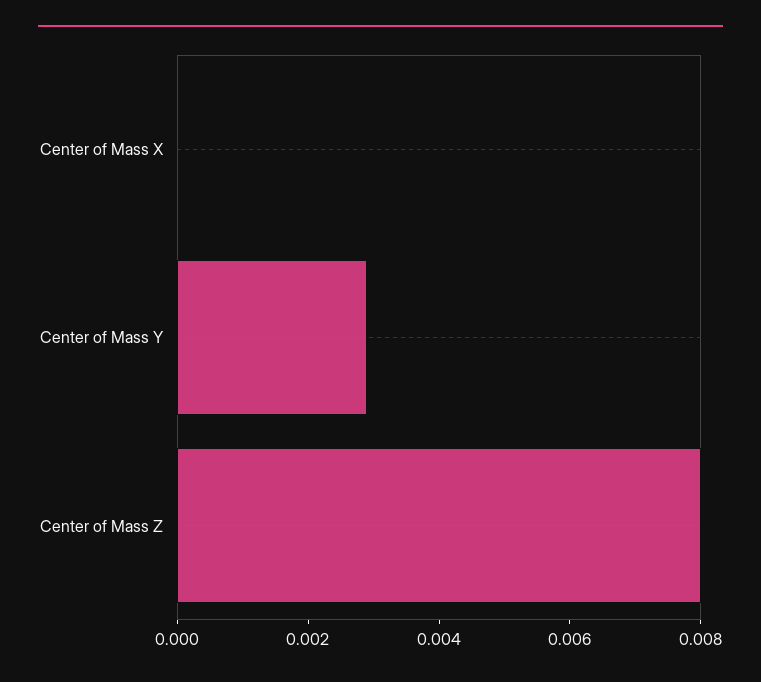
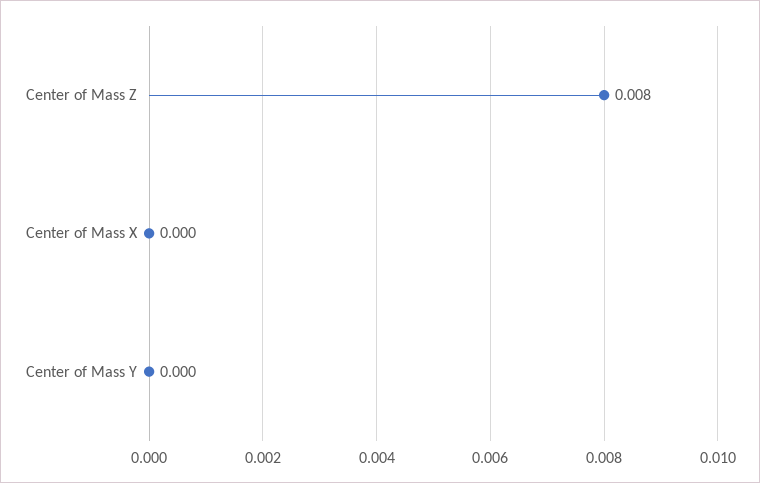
Center of Mass Y: 0.003 -> 0

